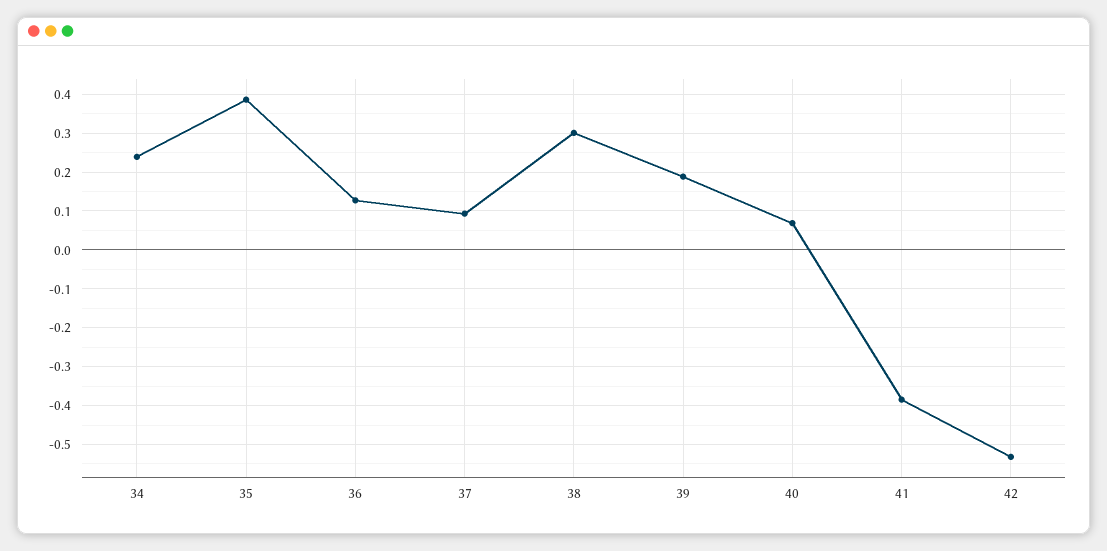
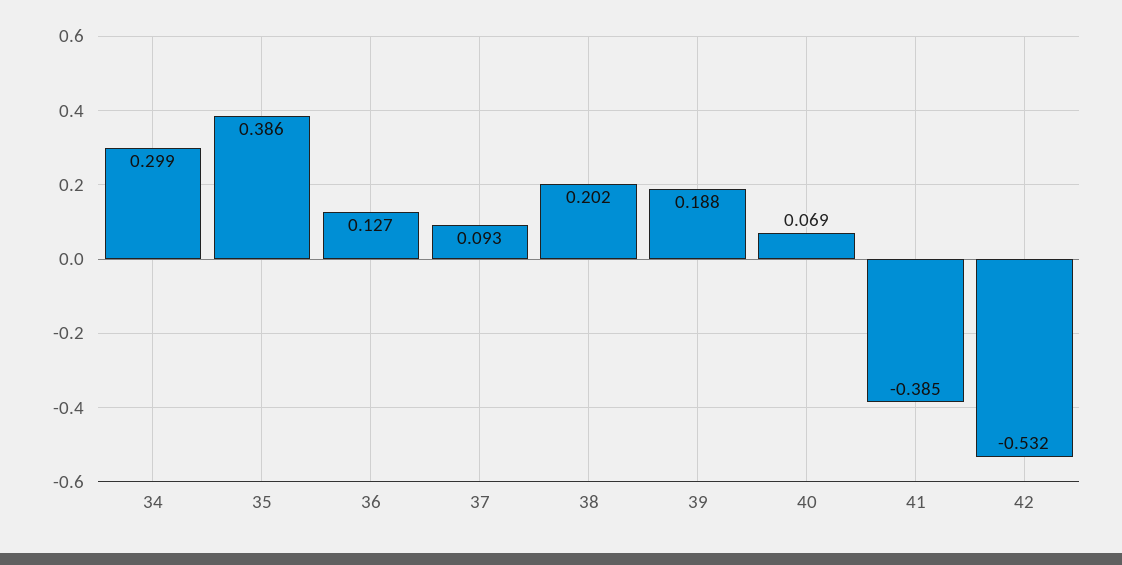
34: 0.24 -> 0.299
38: 0.3 -> 0.202

